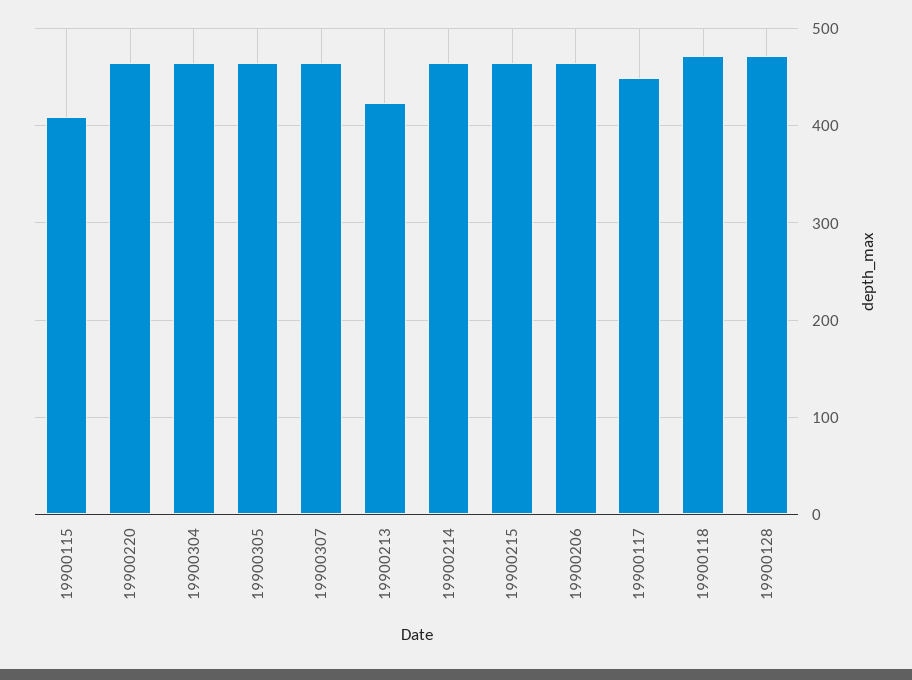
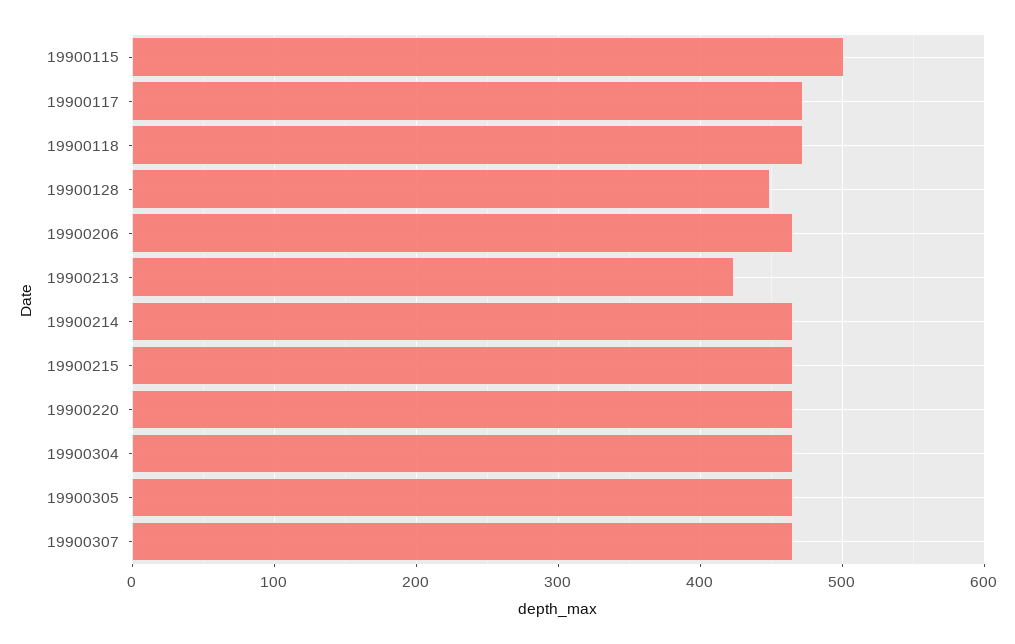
19900115: 410 -> 500
19900117: 450 -> 470
19900128: 470 -> 450

